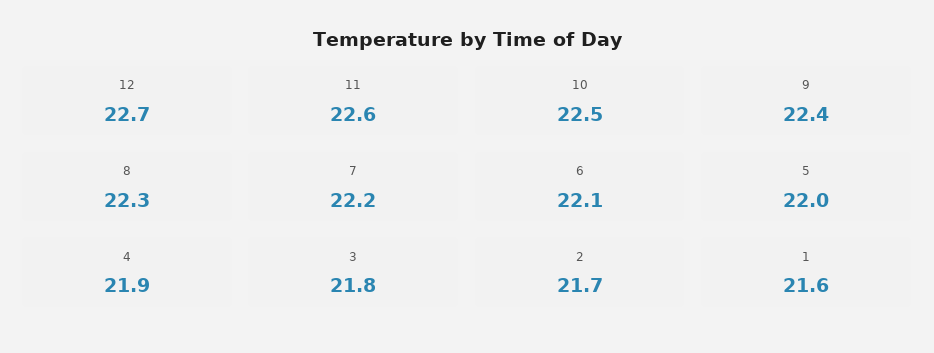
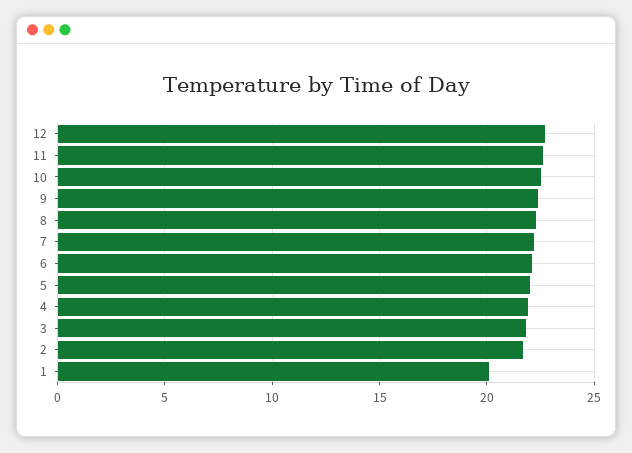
1: 21.6 -> 20

